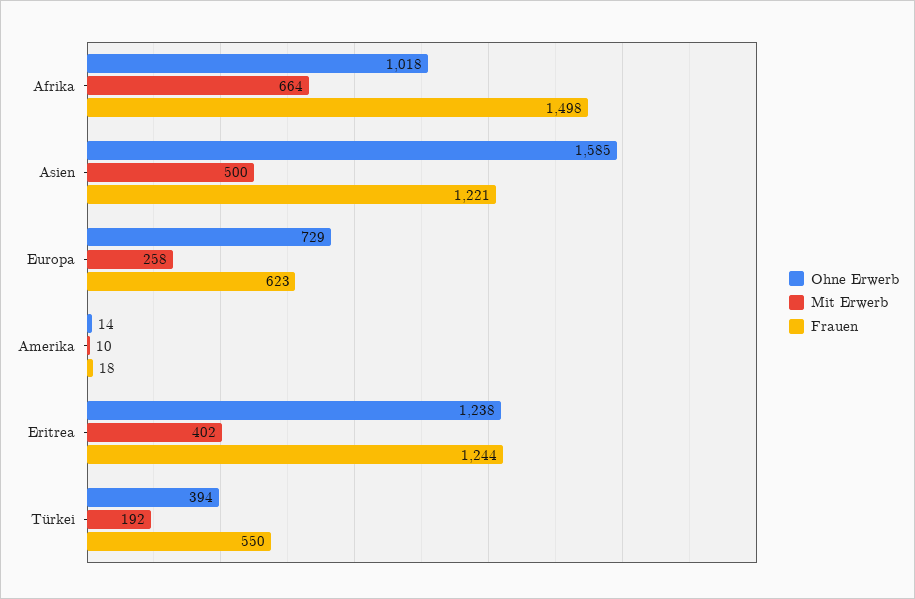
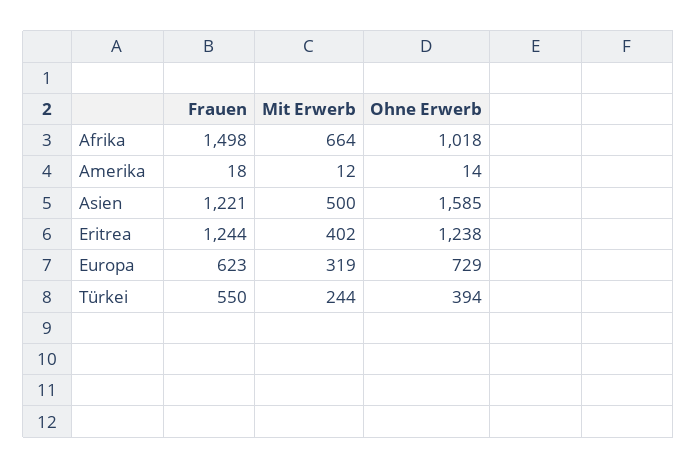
Mit Erwerb, Europa: 258 -> 319
Mit Erwerb, Amerika: 10 -> 12
Mit Erwerb, Türkei: 192 -> 244

